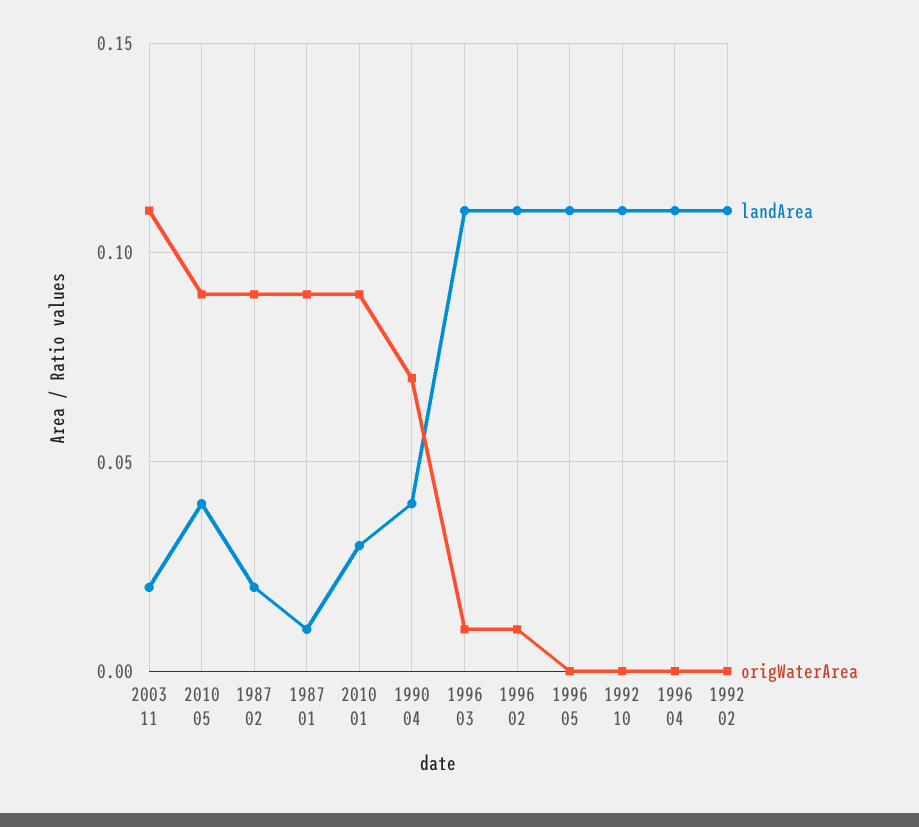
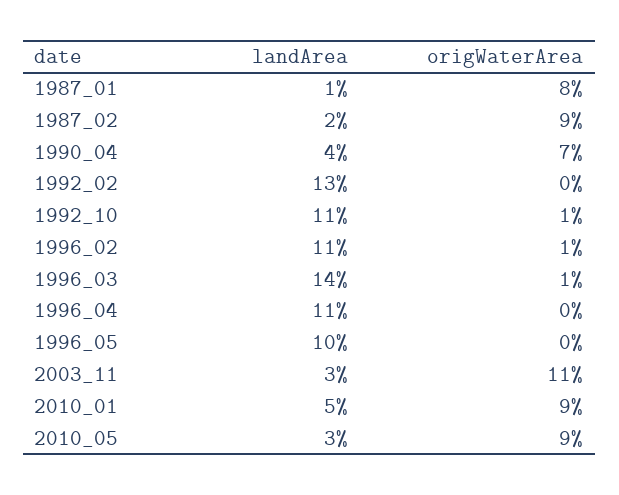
landArea, 2003 11: 0.02 -> 0.03
landArea, 2010 05: 0.04 -> 0.03
origWaterArea, 1987 01: 0.09 -> 0.08
landArea, 2010 01: 0.03 -> 0.05
landArea, 1996 03: 0.11 -> 0.14
landArea, 1996 05: 0.11 -> 0.1
origWaterArea, 1992 10: 0 -> 0.01
landArea, 1992 02: 0.11 -> 0.13

